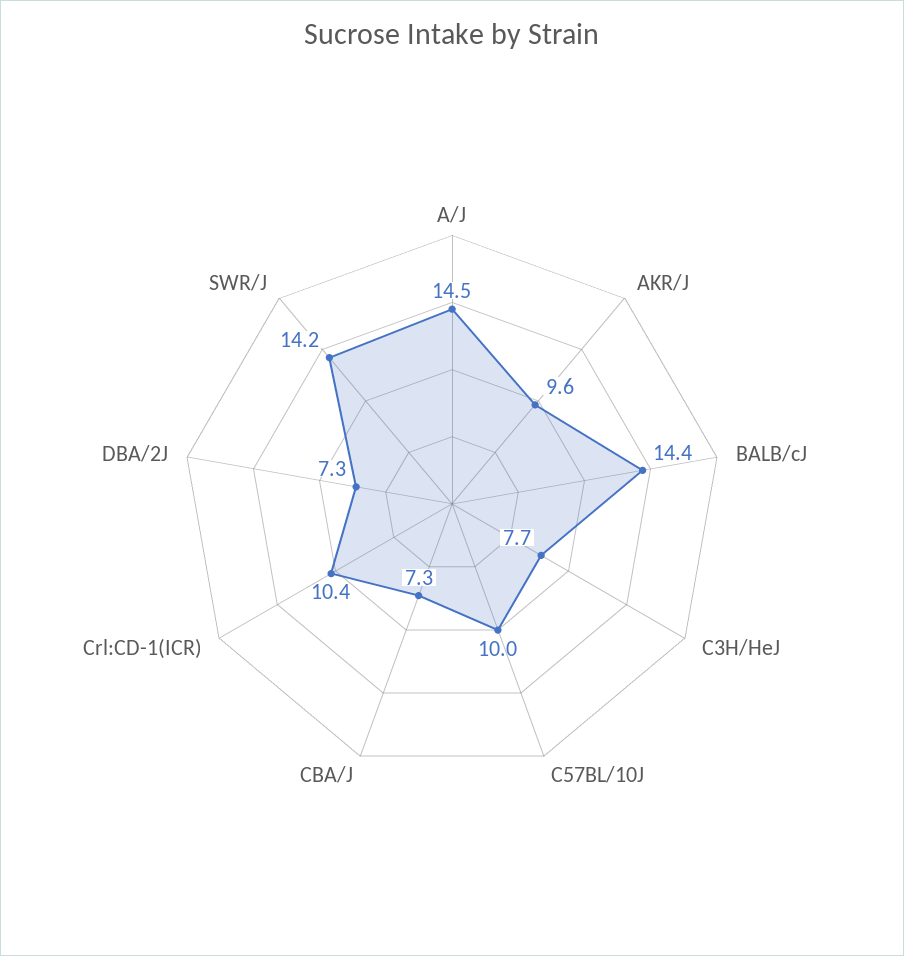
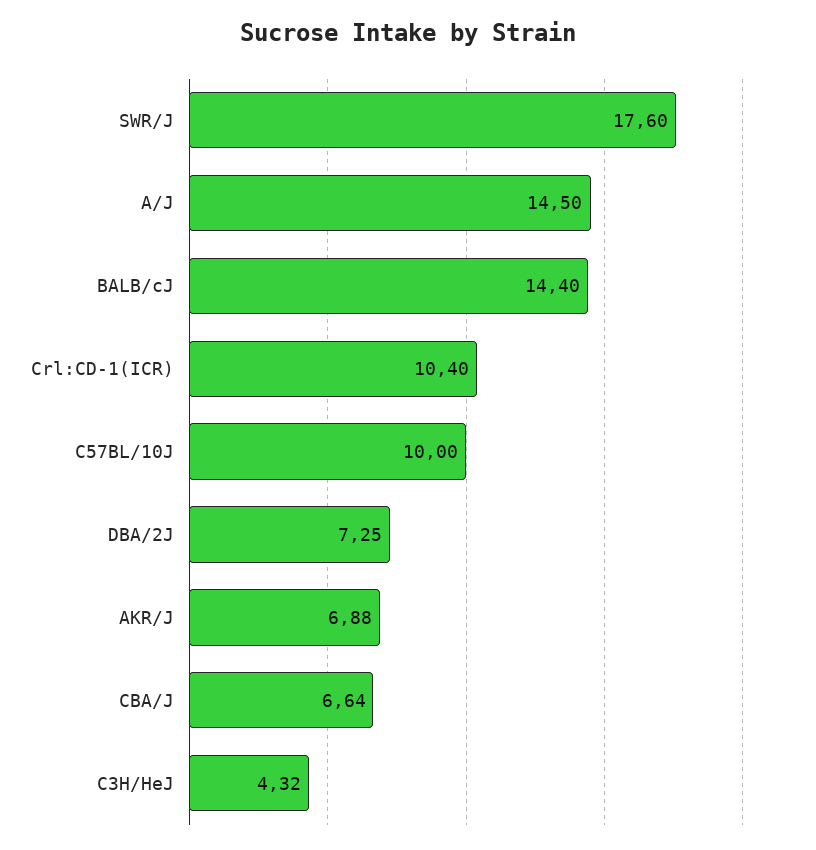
AKR/J: 9.6 -> 6.88
C3H/HeJ: 7.7 -> 4.32
CBA/J: 7.3 -> 6.64
SWR/J: 14.2 -> 17.6

